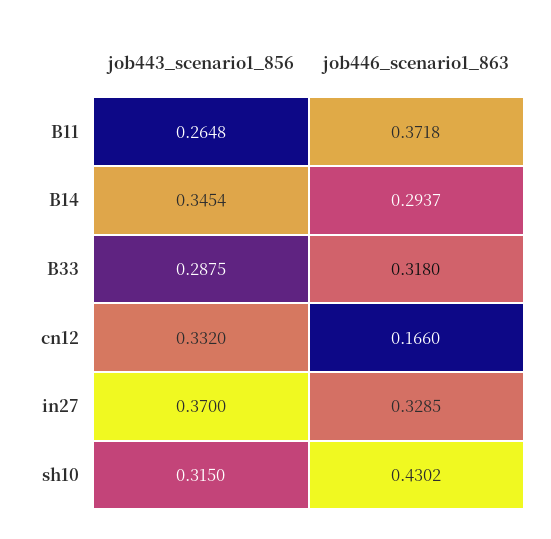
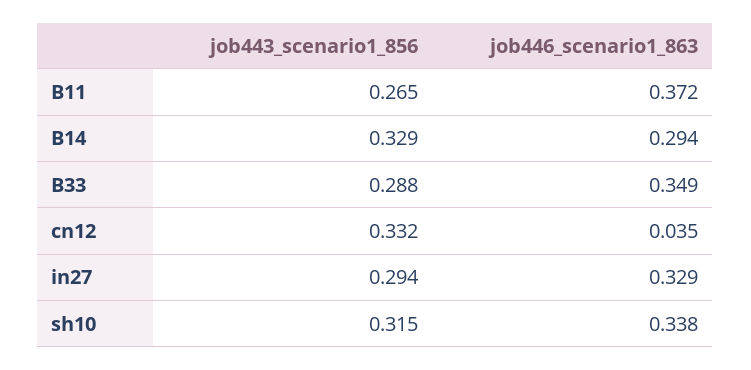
job443_scenario1_856, B14: 0.3454 -> 0.329
job446_scenario1_863, B33: 0.318 -> 0.349
job446_scenario1_863, cn12: 0.166 -> 0.035
job443_scenario1_856, in27: 0.37 -> 0.294
job446_scenario1_863, sh10: 0.4302 -> 0.338

